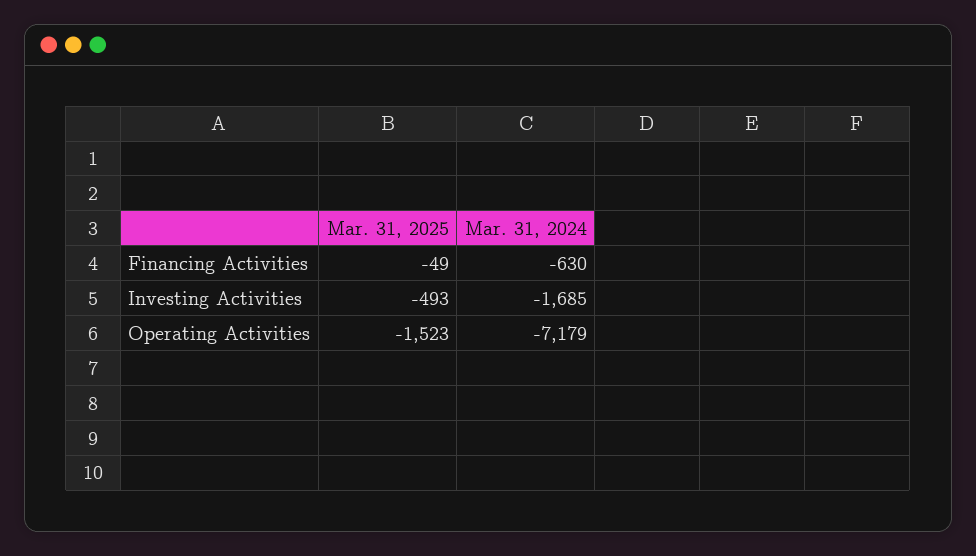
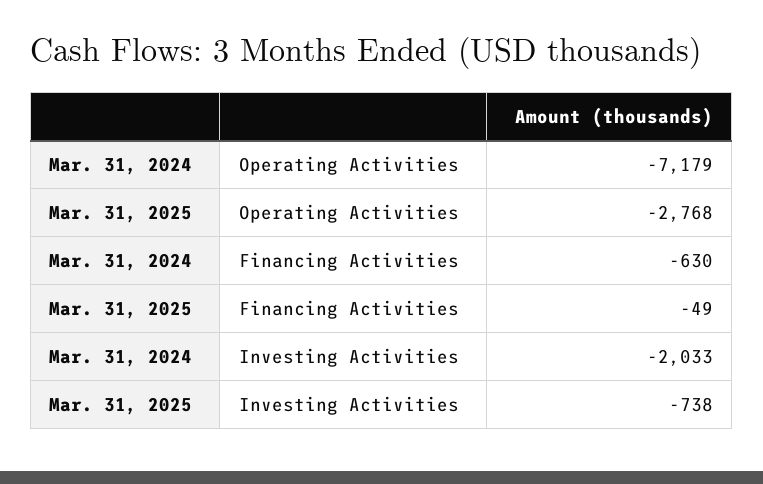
Mar. 31, 2025, Investing Activities: -493 -> -738
Mar. 31, 2024, Investing Activities: -1685 -> -2033
Mar. 31, 2025, Operating Activities: -1523 -> -2768

